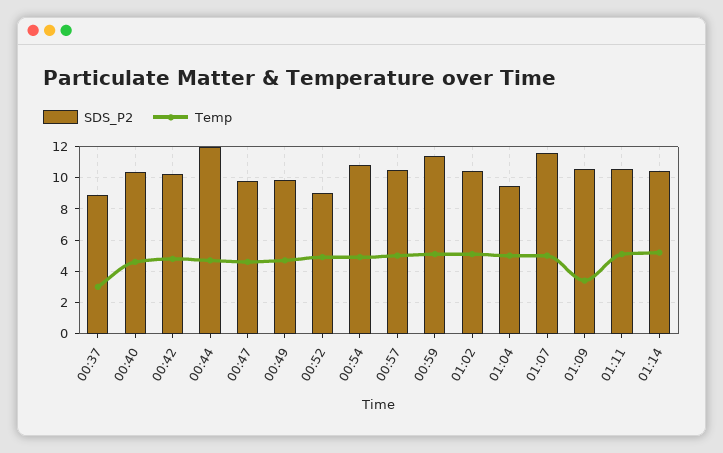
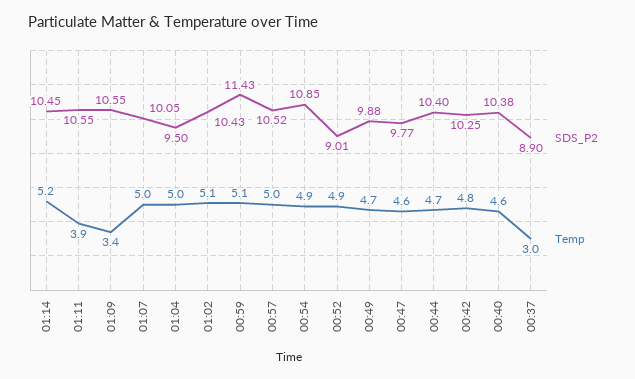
SDS_P2, 00:44: 12 -> 10.4
SDS_P2, 01:07: 11.5 -> 10.05
Temp, 01:11: 5 -> 3.9

